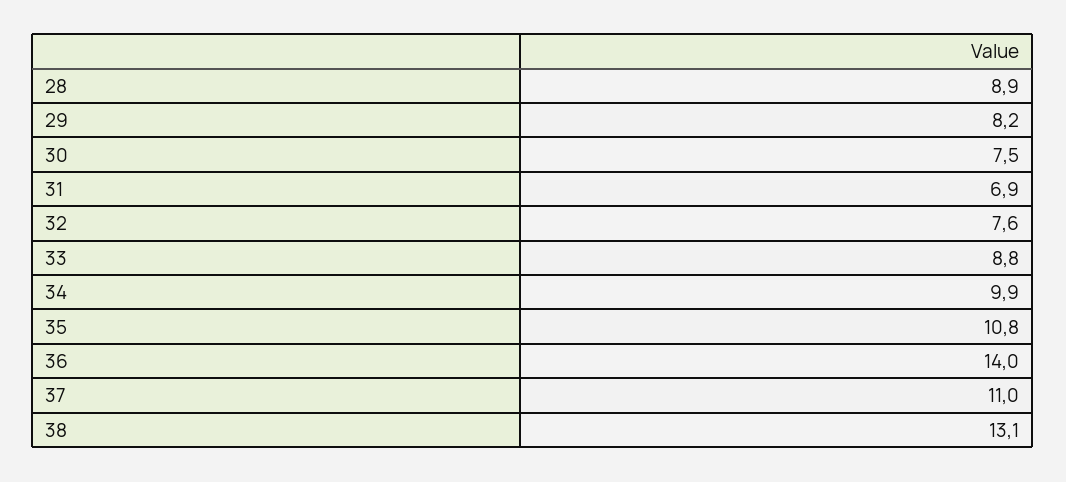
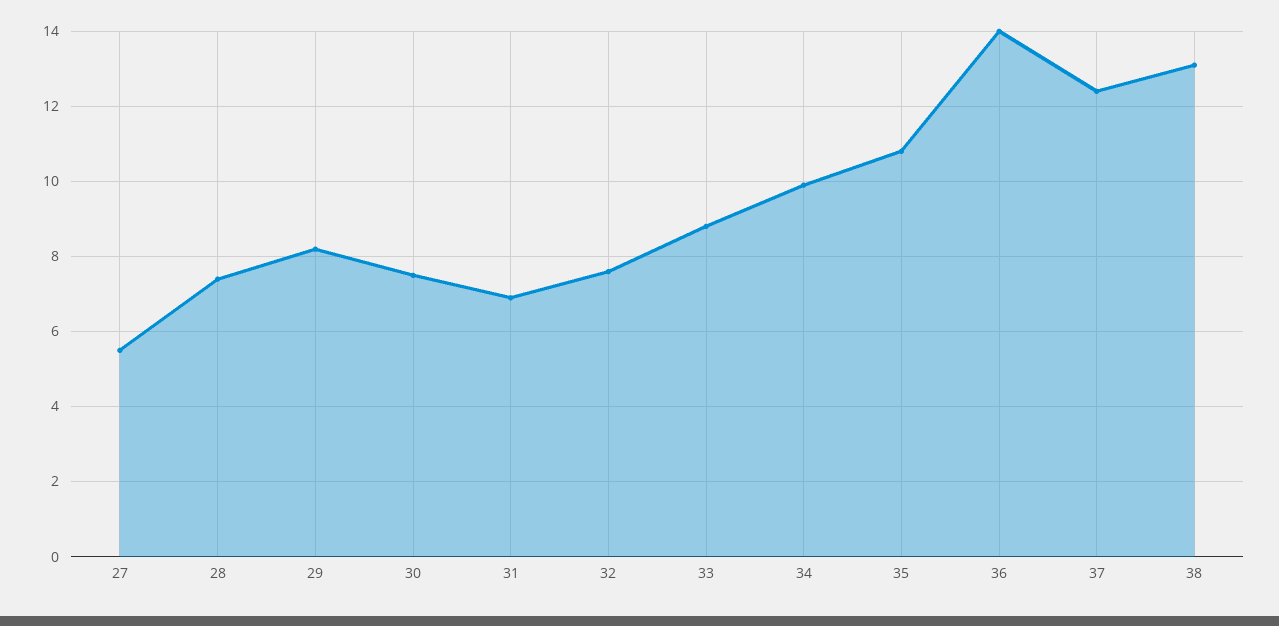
28: 8.9 -> 7.5
37: 11 -> 12.5
27: none -> 5.5

